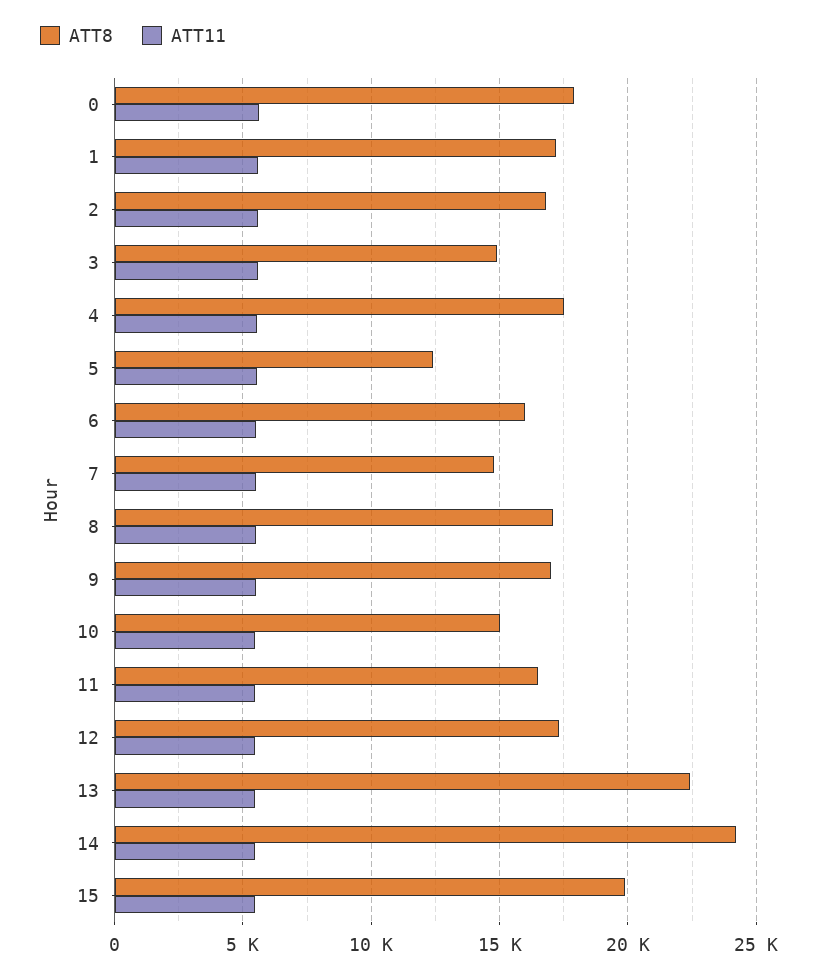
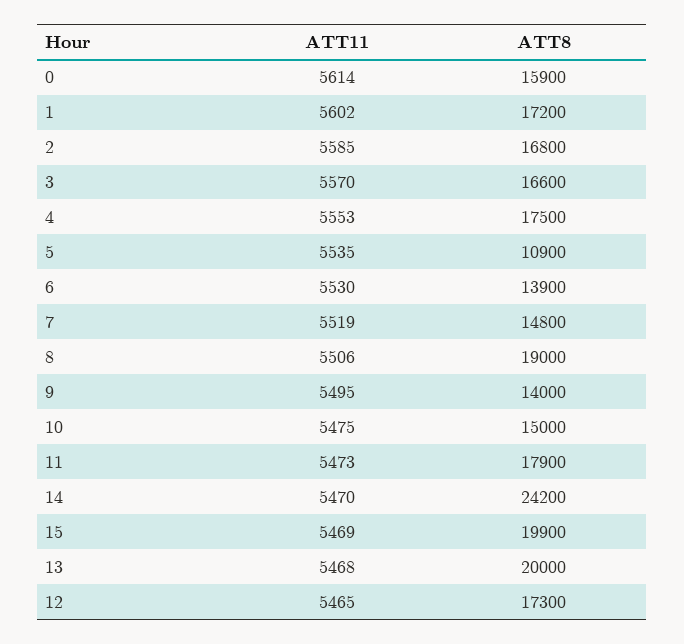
ATT8, 0: 18000 -> 15900
ATT8, 3: 15000 -> 16600
ATT8, 5: 12500 -> 10900
ATT8, 6: 16000 -> 13900
ATT8, 8: 17000 -> 19000
ATT8, 9: 17000 -> 14000
ATT8, 11: 16500 -> 17900
ATT8, 13: 22500 -> 20000

